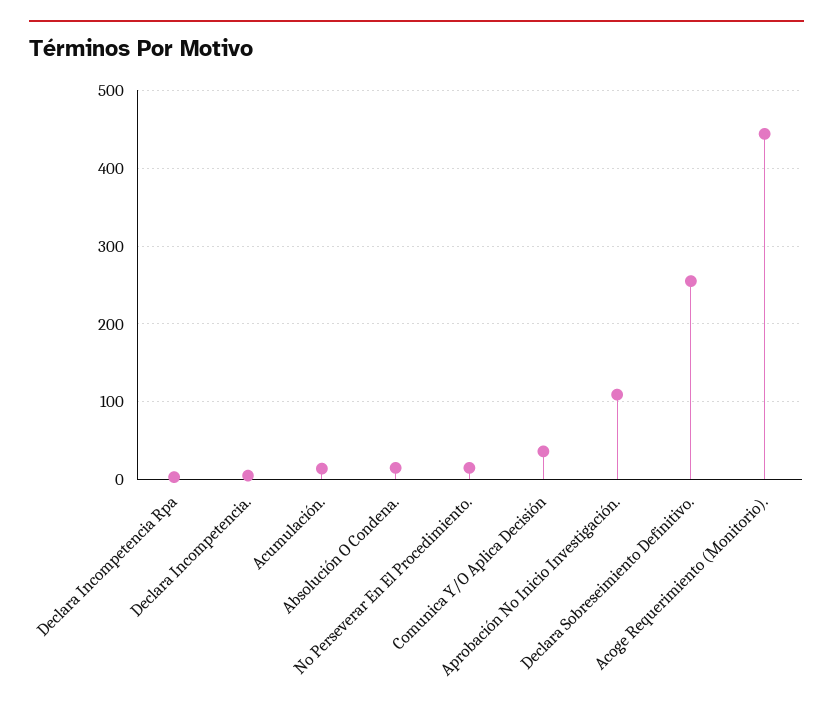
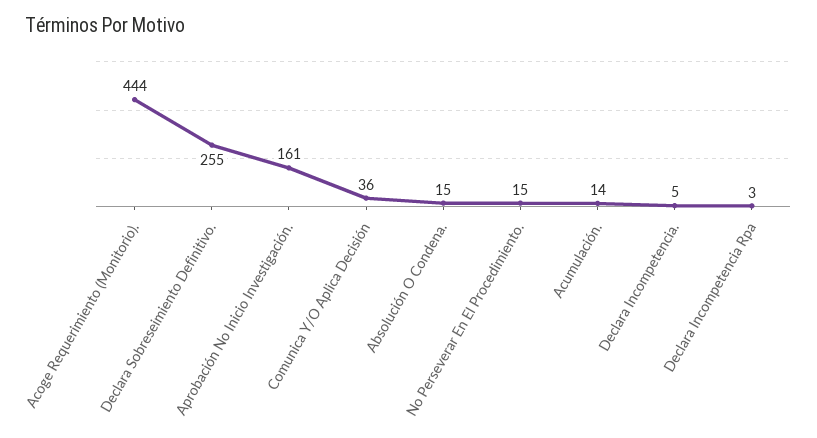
Aprobación No Inicio Investigación.: 110 -> 161

